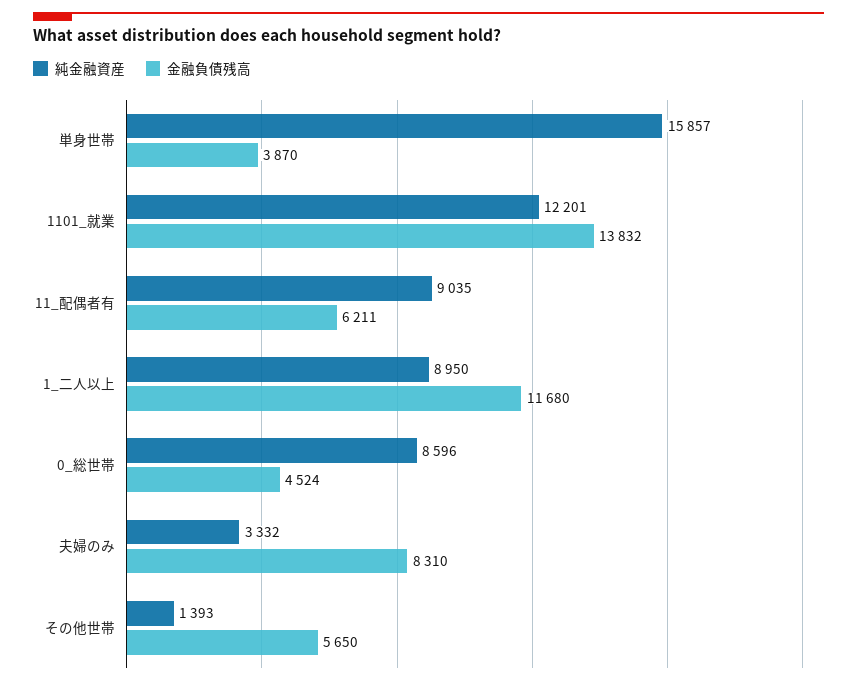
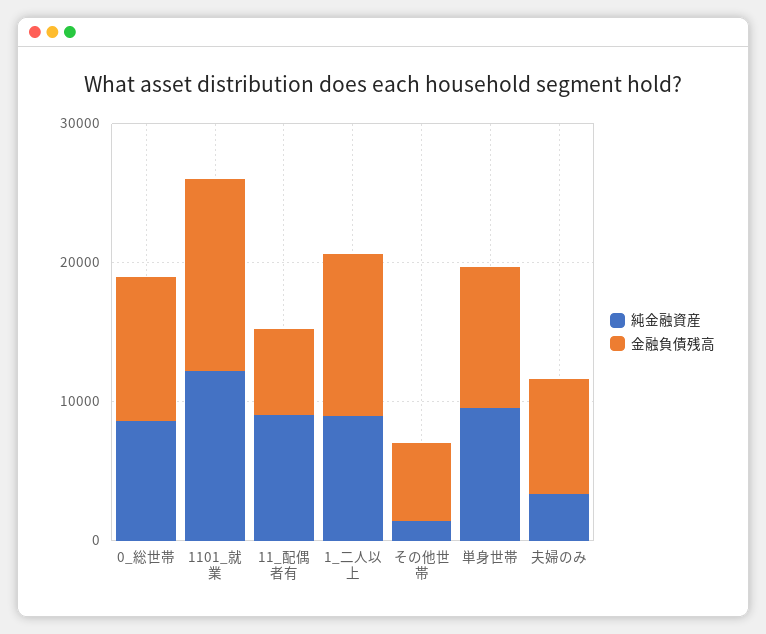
純金融資産, 単身世帯: 15857 -> 10000
金融負債残高, 単身世帯: 3870 -> 10000
金融負債残高, 0_総世帯: 4524 -> 10000

